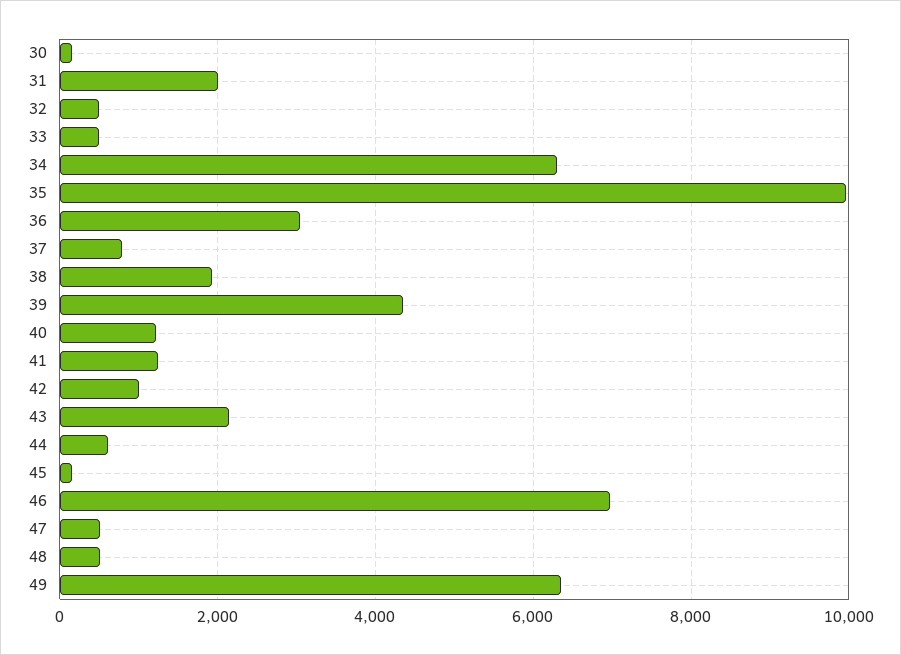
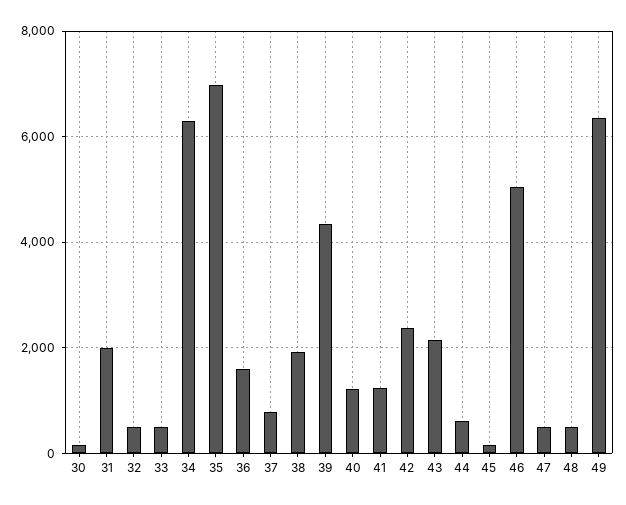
35: 10000 -> 7000
36: 3000 -> 1600
42: 1000 -> 2400
46: 7000 -> 5000

